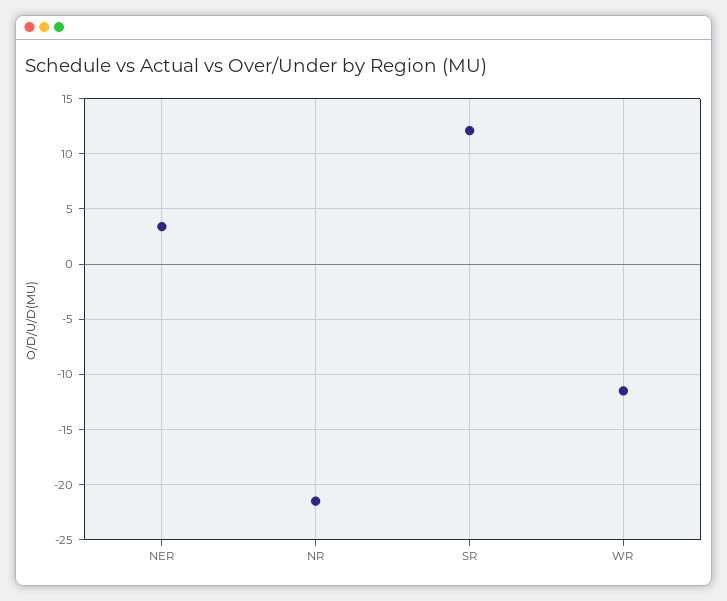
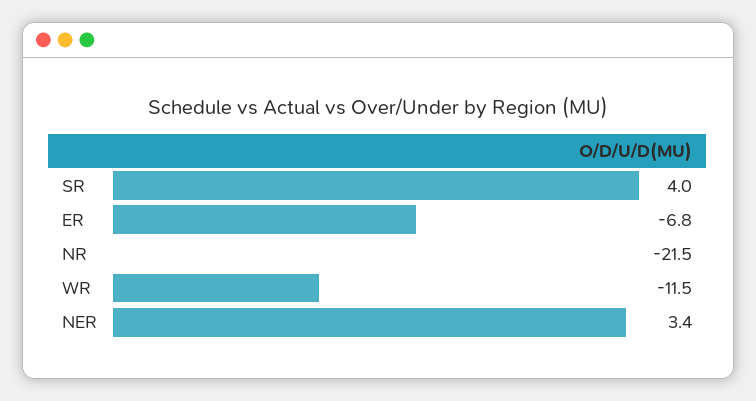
SR: 12 -> 4
ER: none -> -6.8

